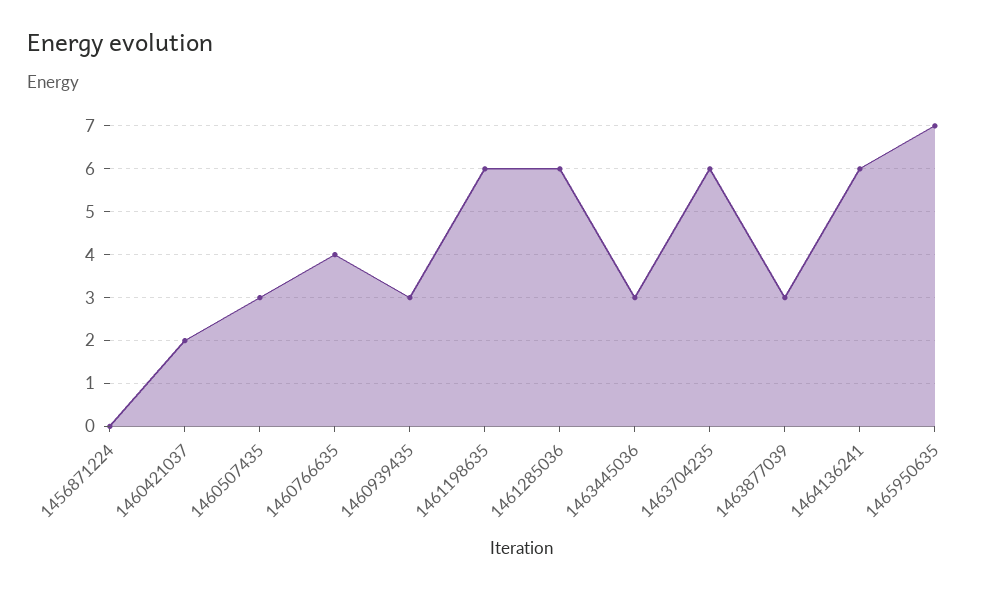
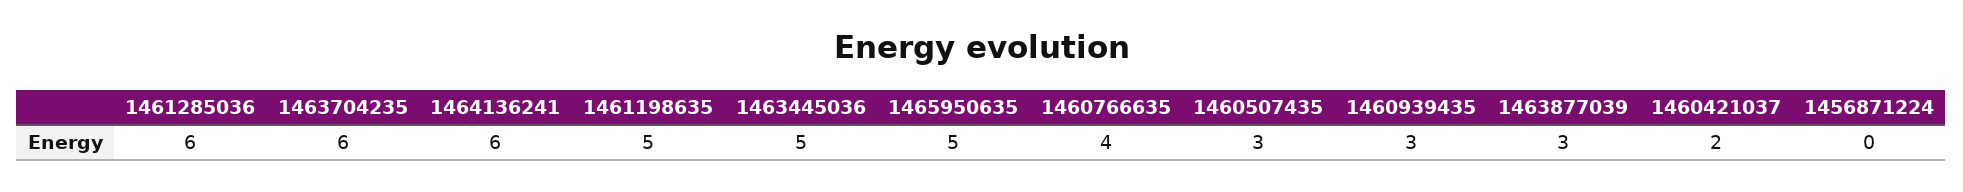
1461198635: 6 -> 5
1463445036: 3 -> 5
1465950635: 7 -> 5

